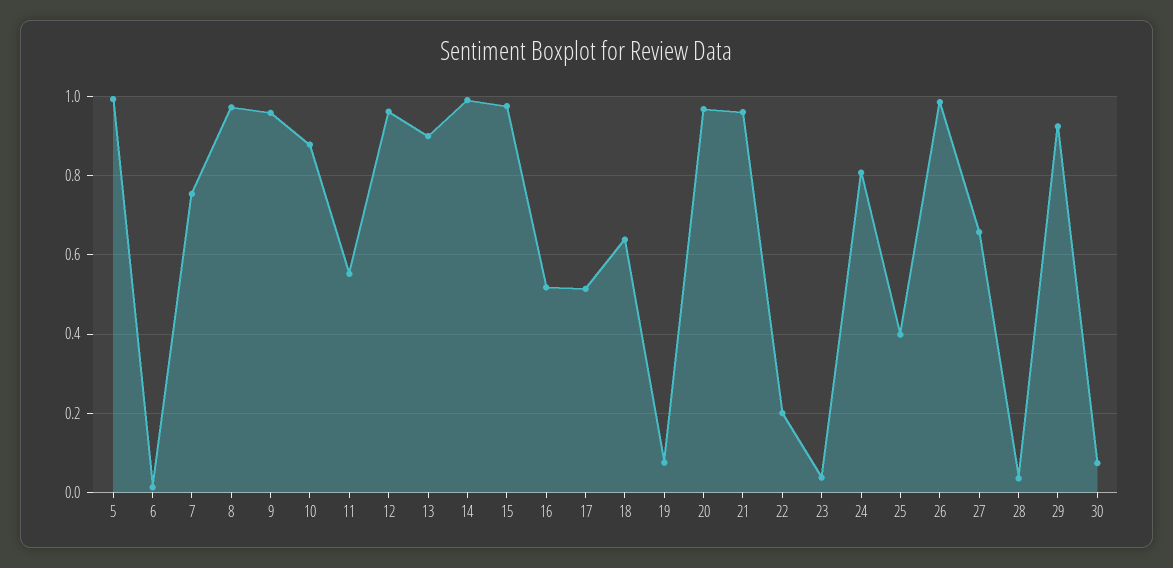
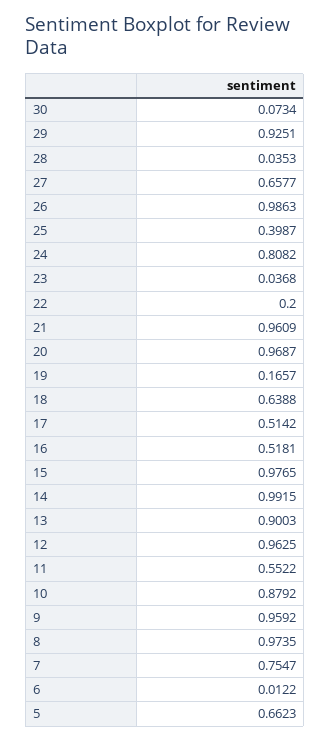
5: 1 -> 0.6623
19: 0.08 -> 0.1657

